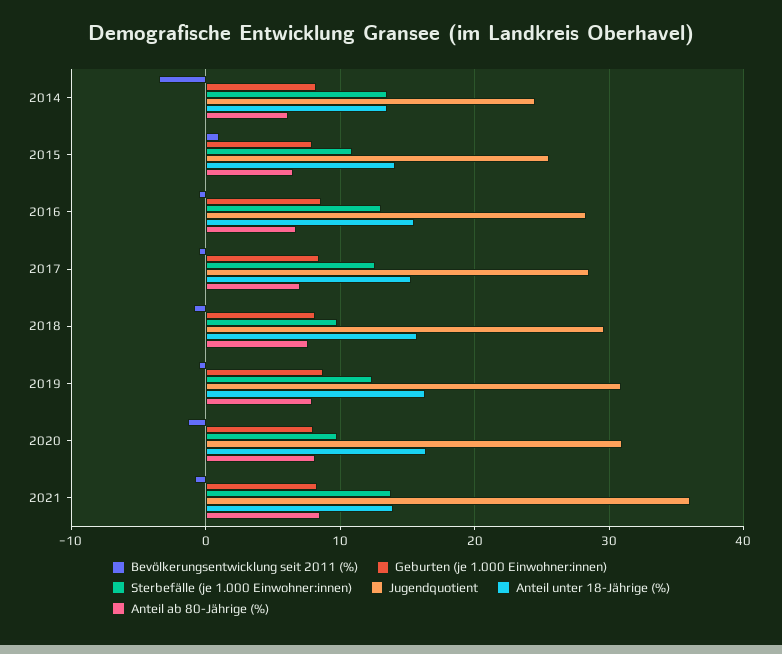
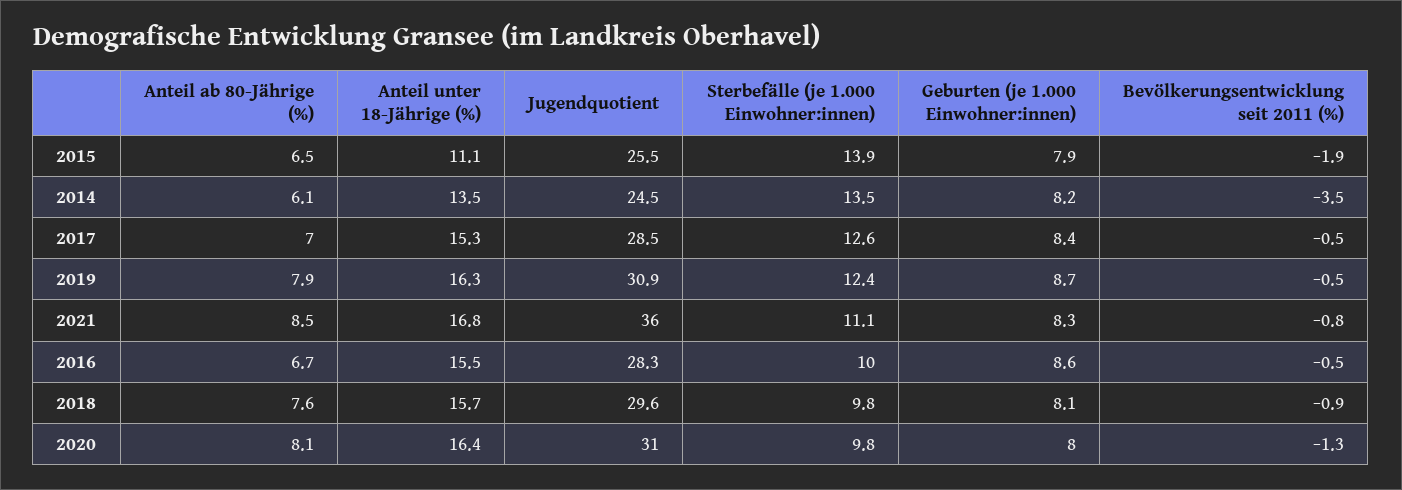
Bevölkerungsentwicklung seit 2011 (%), 2015: 1 -> -1.9
Sterbefälle (je 1.000 Einwohner:innen), 2015: 11 -> 13.9
Anteil unter 18-Jährige (%), 2015: 14 -> 11.1
Sterbefälle (je 1.000 Einwohner:innen), 2016: 13 -> 10
Sterbefälle (je 1.000 Einwohner:innen), 2021: 14 -> 11.1
Anteil unter 18-Jährige (%), 2021: 14 -> 16.8

